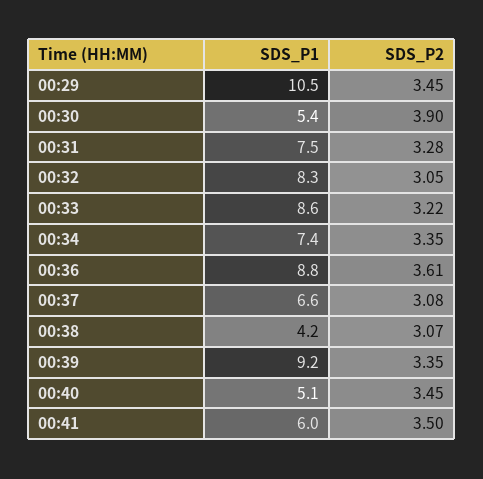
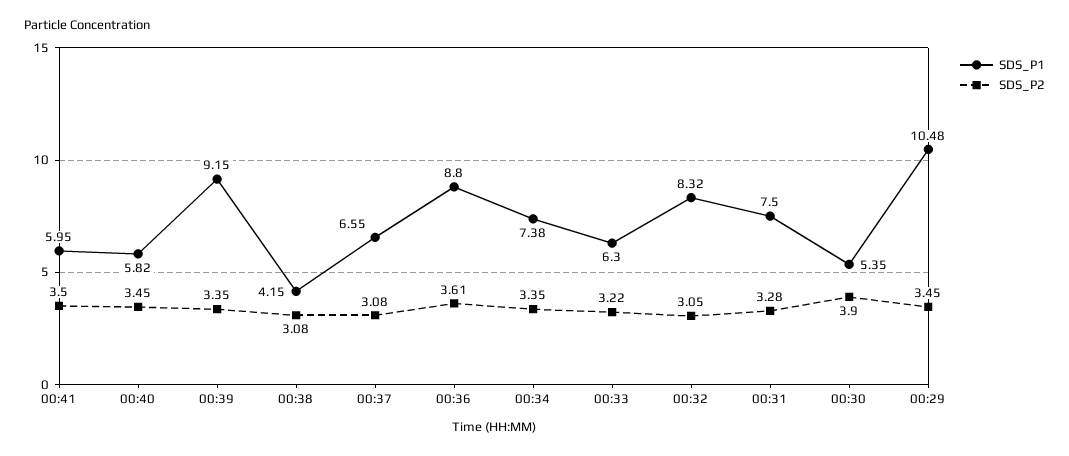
SDS_P1, 00:33: 8.6 -> 6.3
SDS_P2, 00:38: 3.07 -> 3.08
SDS_P1, 00:40: 5.1 -> 5.82

